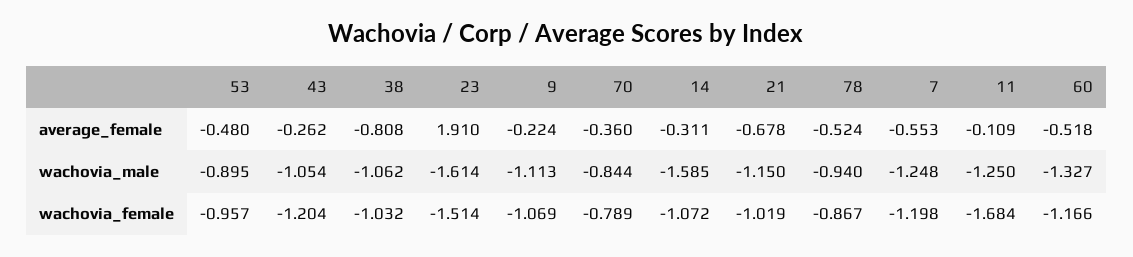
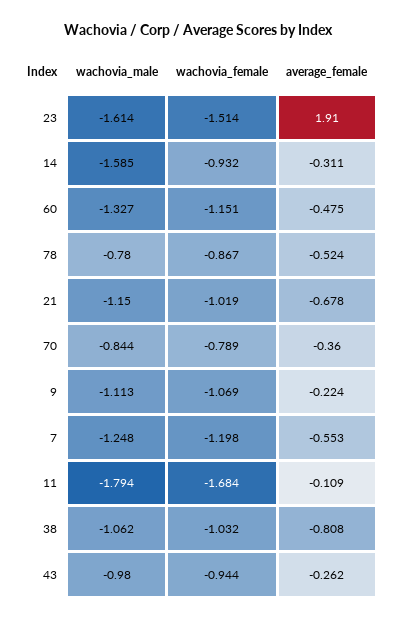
53, average_female: -0.48 -> none
60, average_female: -0.518 -> -0.475
53, wachovia_male: -0.895 -> none
43, wachovia_male: -1.054 -> -0.98
78, wachovia_male: -0.94 -> -0.78
11, wachovia_male: -1.25 -> -1.794
53, wachovia_female: -0.957 -> none
43, wachovia_female: -1.204 -> -0.944
14, wachovia_female: -1.072 -> -0.932
60, wachovia_female: -1.166 -> -1.151

